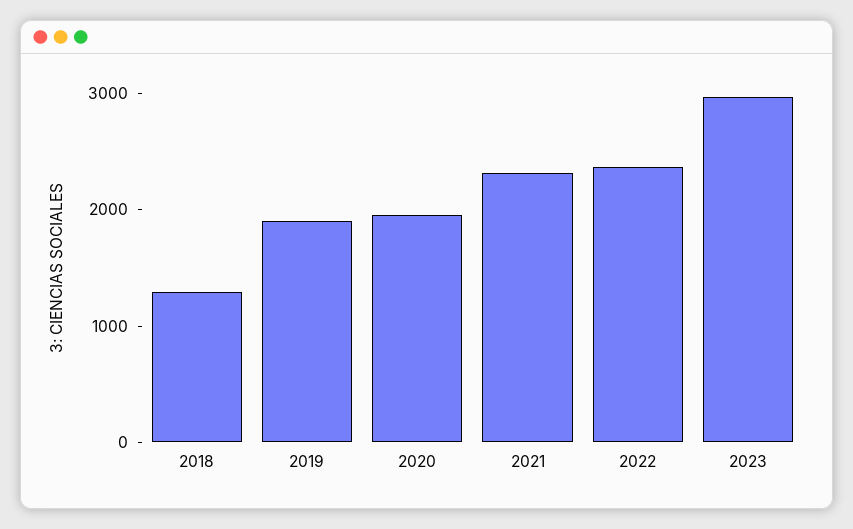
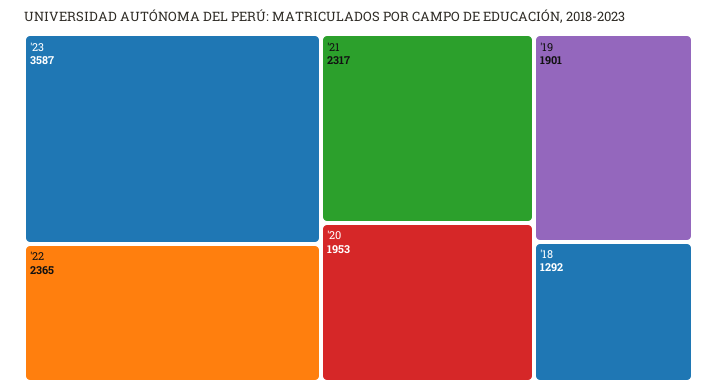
2023: 3000 -> 3587

